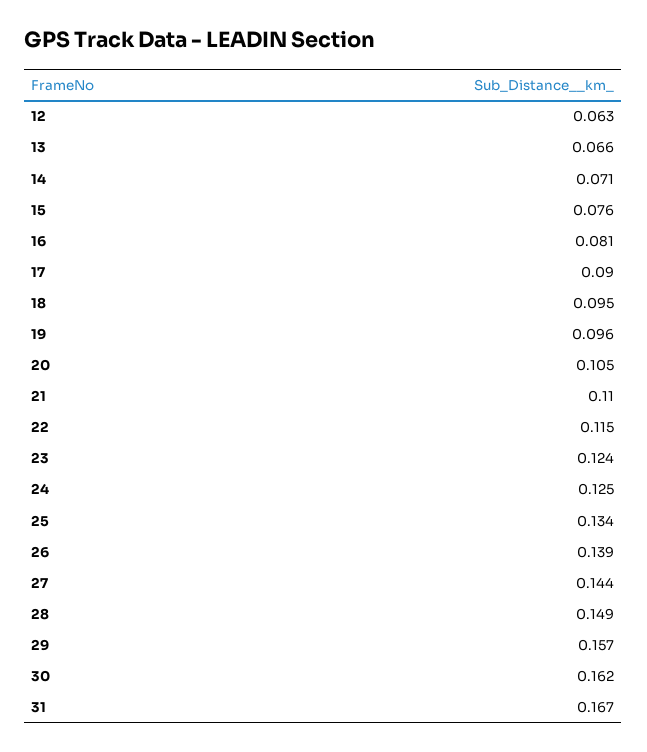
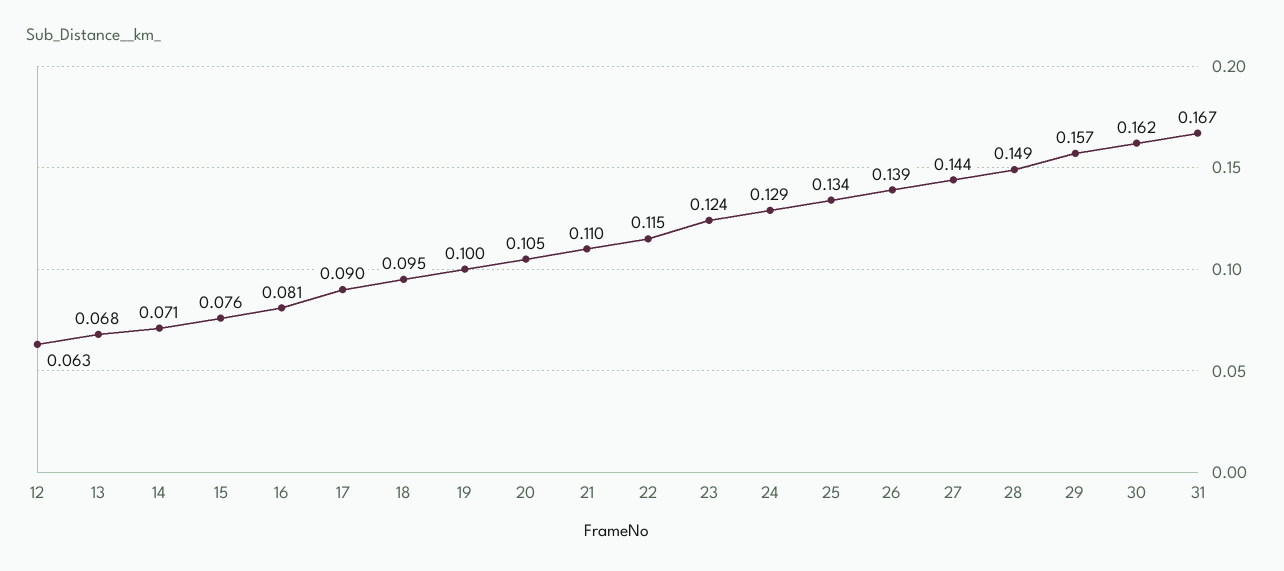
13: 0.066 -> 0.068
19: 0.096 -> 0.1
24: 0.125 -> 0.129

